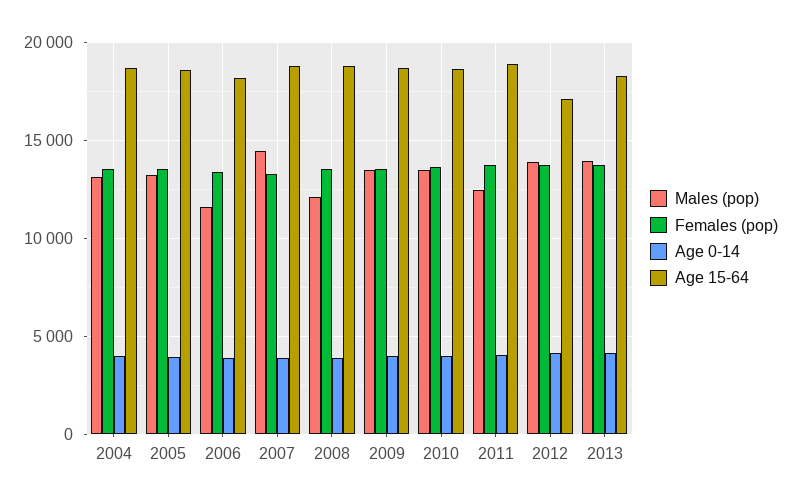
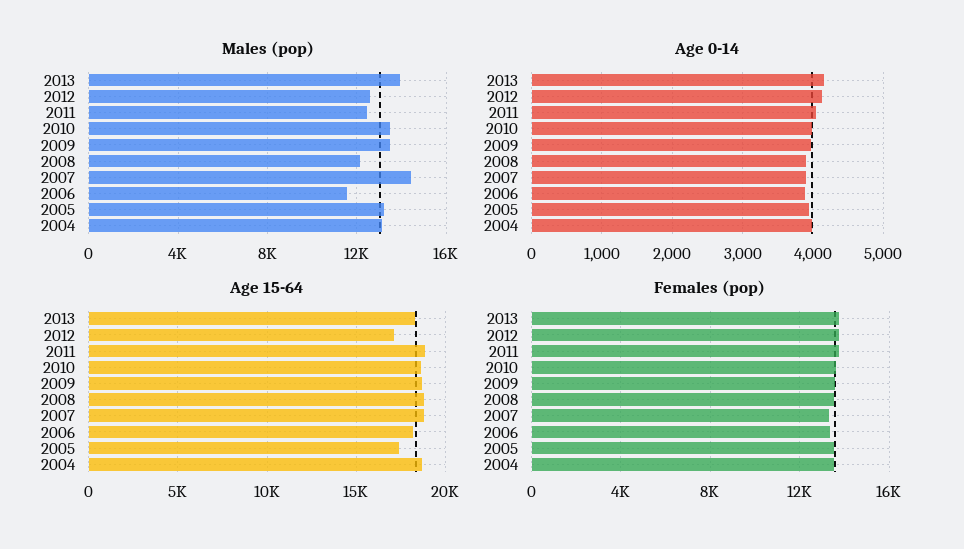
Age 15-64, 2005: 18500 -> 17500
Males (pop), 2012: 14000 -> 12500

